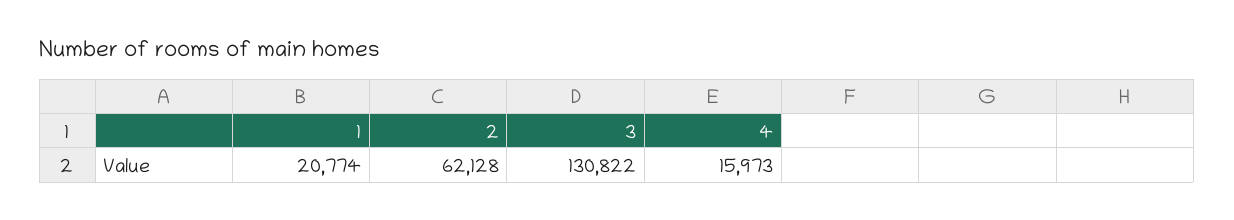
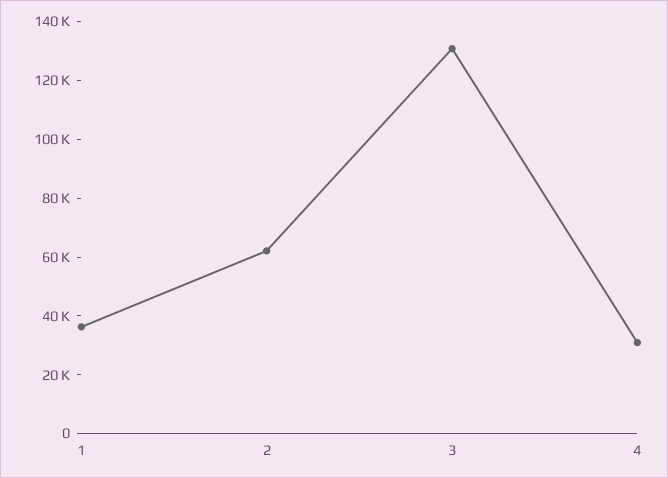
1: 20774 -> 35000
4: 15973 -> 30000

